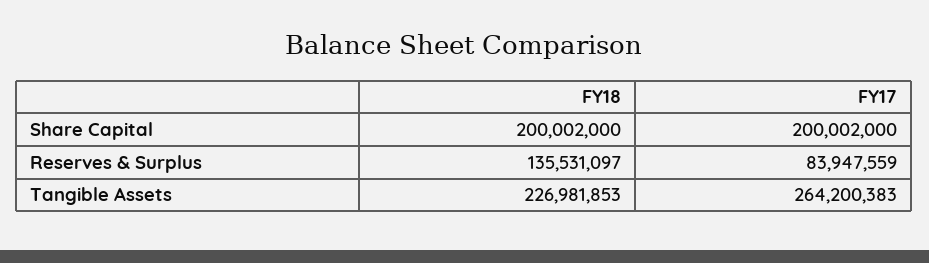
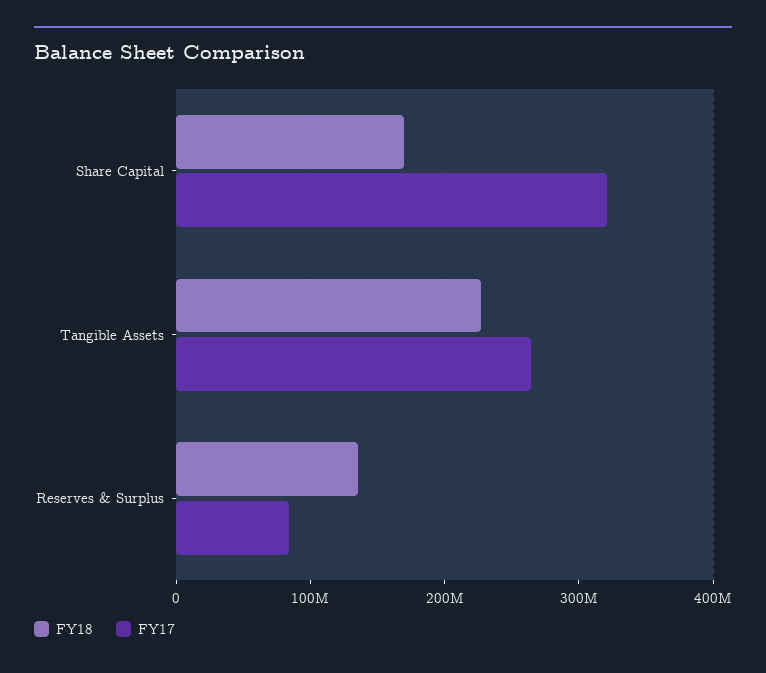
FY18, Share Capital: 200002000 -> 170000000
FY17, Share Capital: 200002000 -> 320000000

